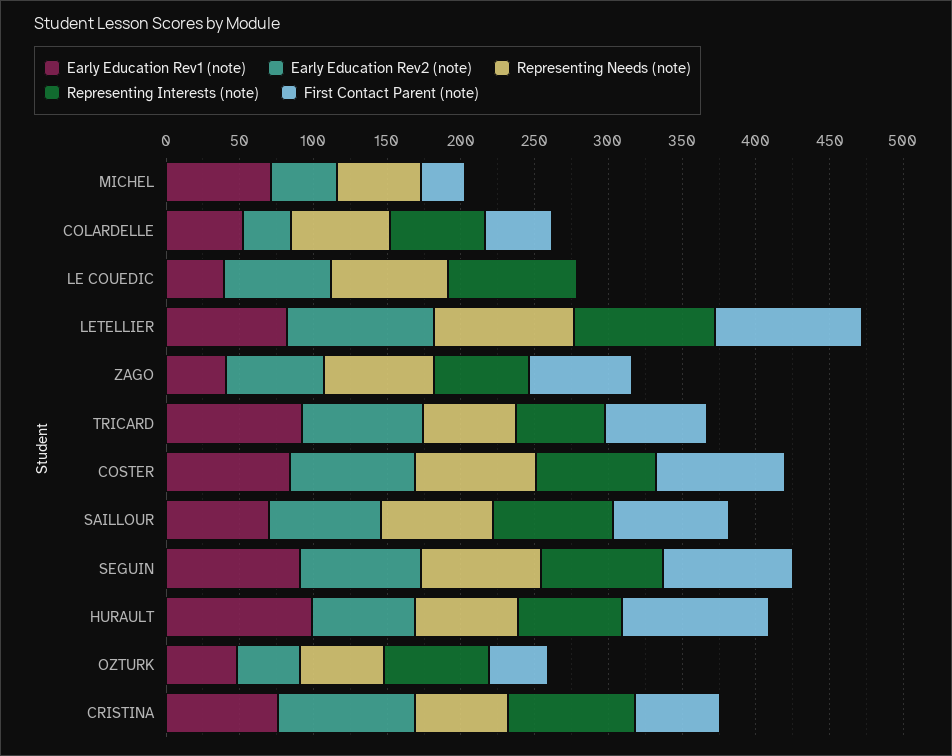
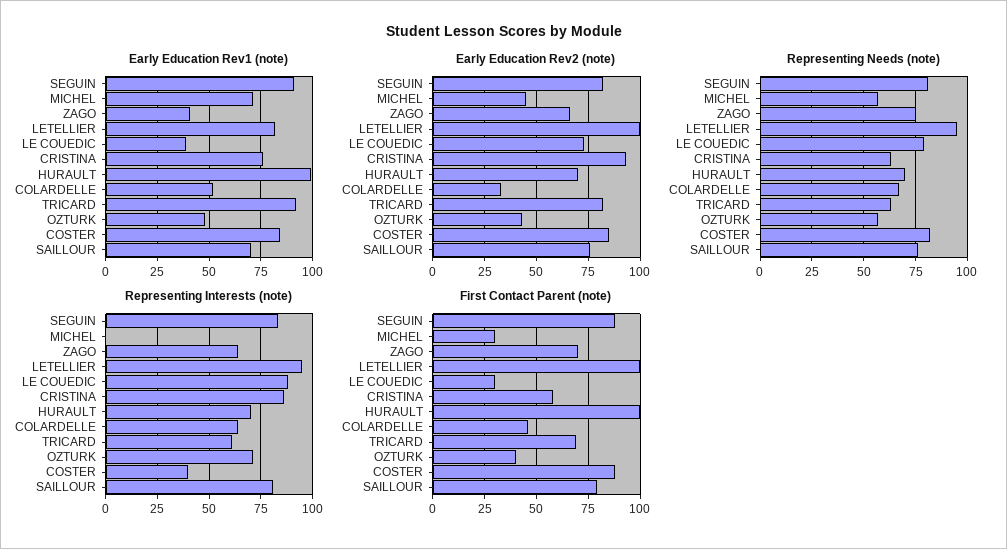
First Contact Parent (note), LE COUEDIC: 0 -> 30
Representing Interests (note), COSTER: 80 -> 40

